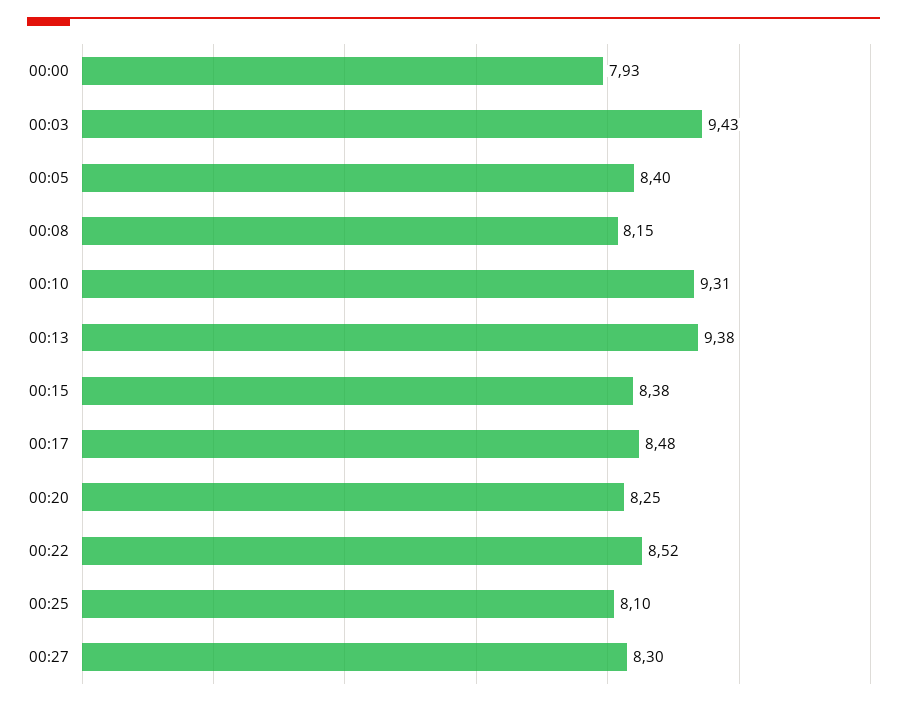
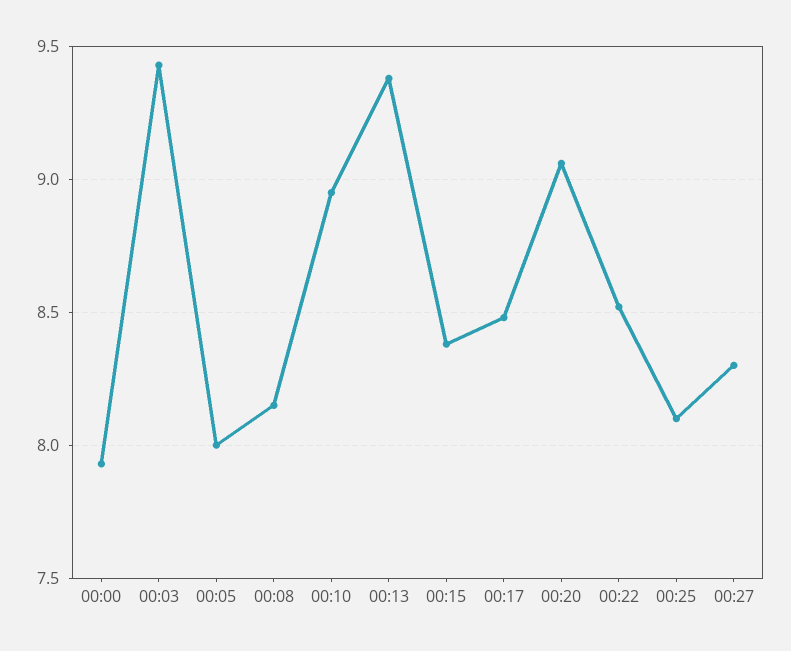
00:05: 8.4 -> 8
00:10: 9.31 -> 8.95
00:20: 8.25 -> 9.05

